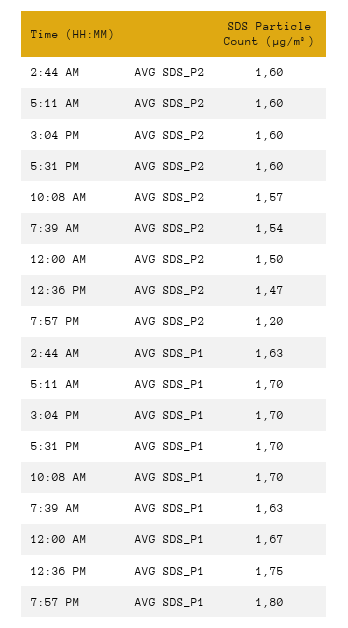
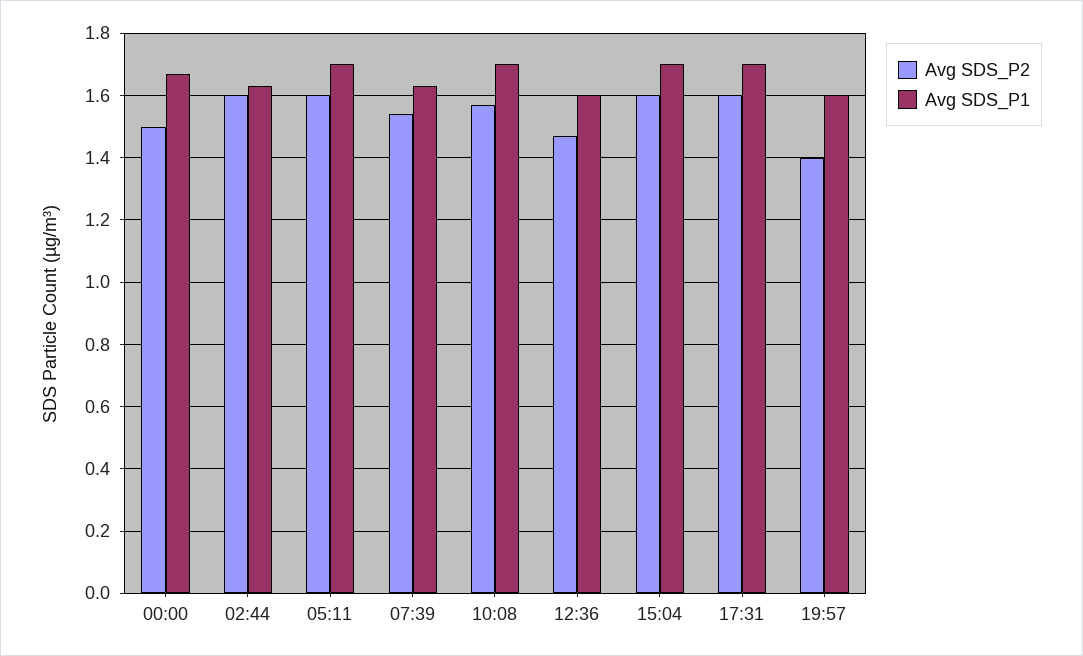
AVG SDS_P2, 7:57 PM: 1.2 -> 1.4
AVG SDS_P1, 12:36 PM: 1.75 -> 1.6
AVG SDS_P1, 7:57 PM: 1.8 -> 1.6

